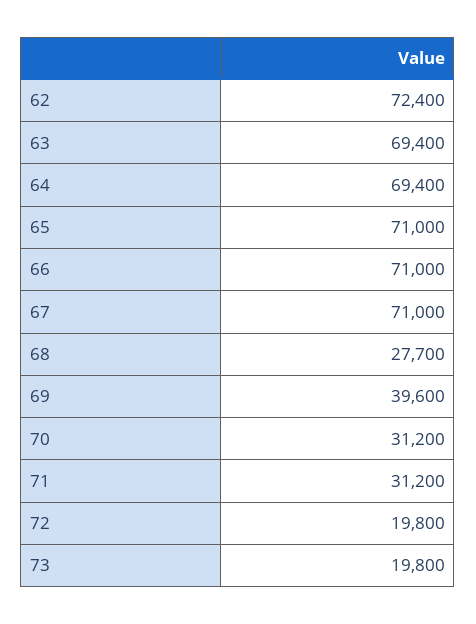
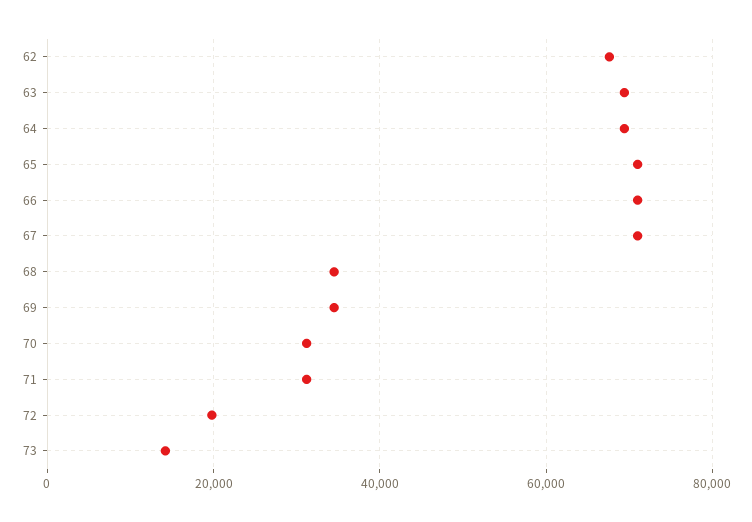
62: 72400 -> 68000
68: 27700 -> 34000
69: 39600 -> 34000
73: 19800 -> 14000

